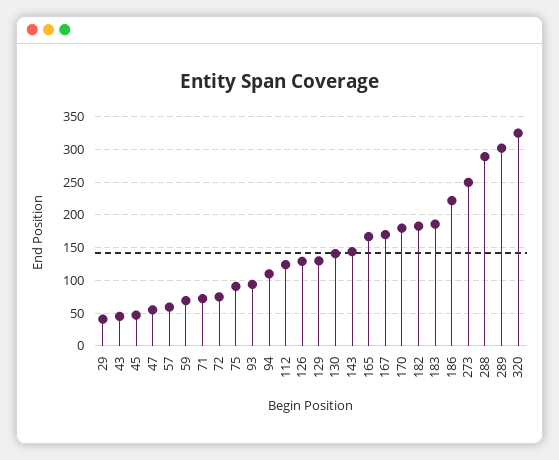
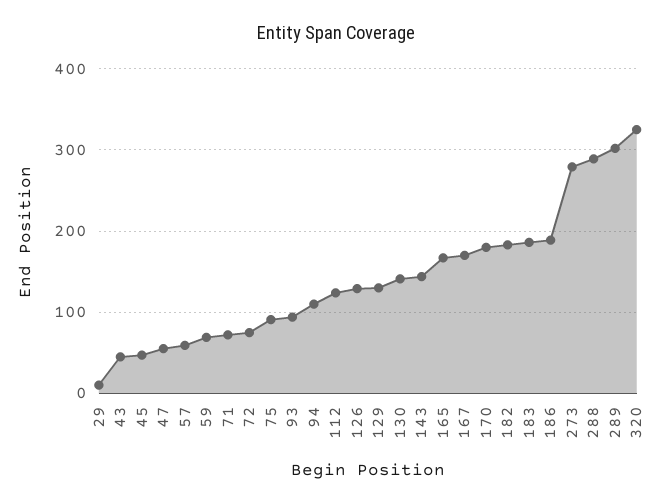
29: 40 -> 10
186: 220 -> 190
273: 250 -> 280

